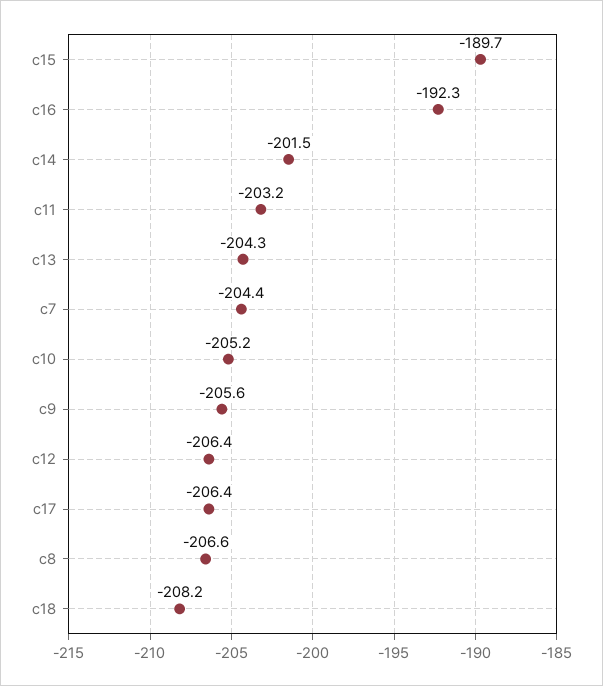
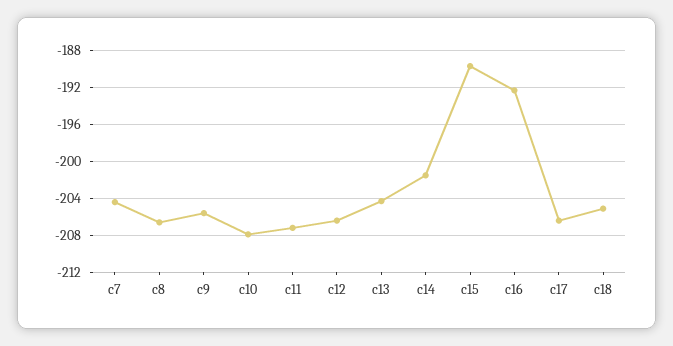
c11: -203.2 -> -207
c10: -205.2 -> -208
c18: -208.2 -> -205

